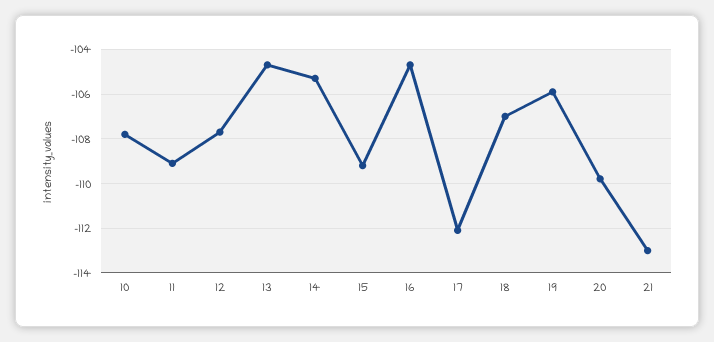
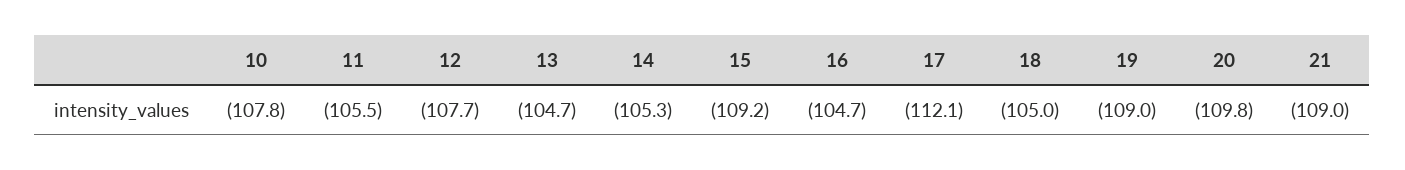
11: -109 -> -105.5
18: -107 -> -105
19: -106 -> -109
21: -113 -> -109

